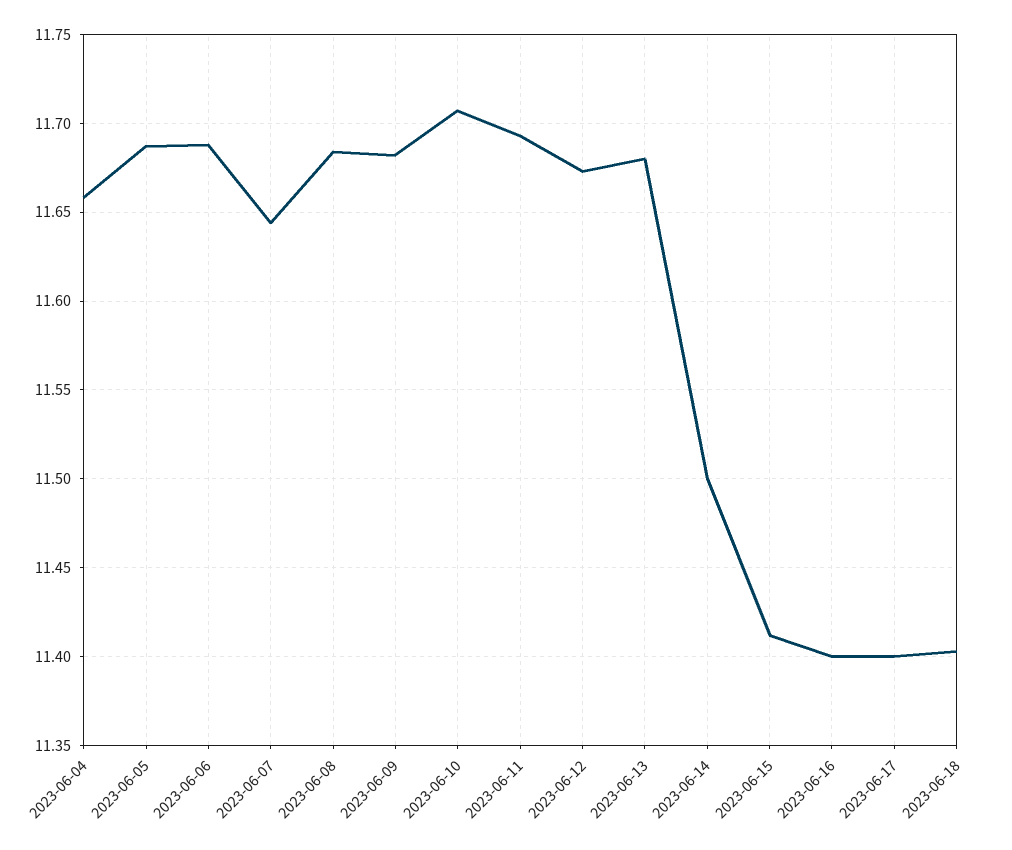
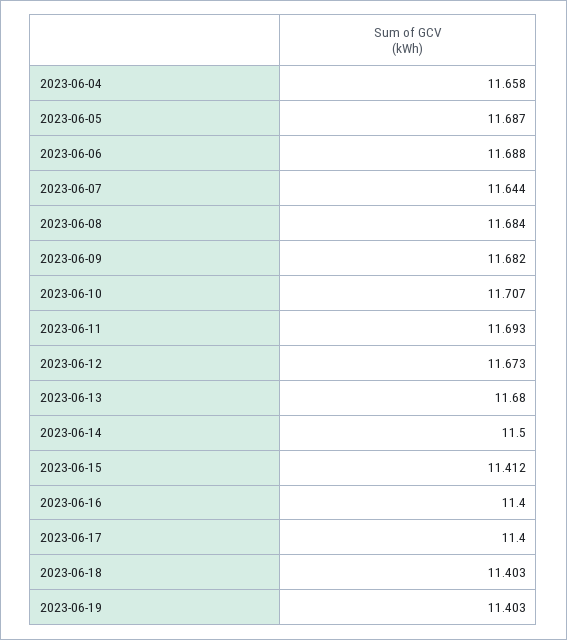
2023-06-19: none -> 11.403

